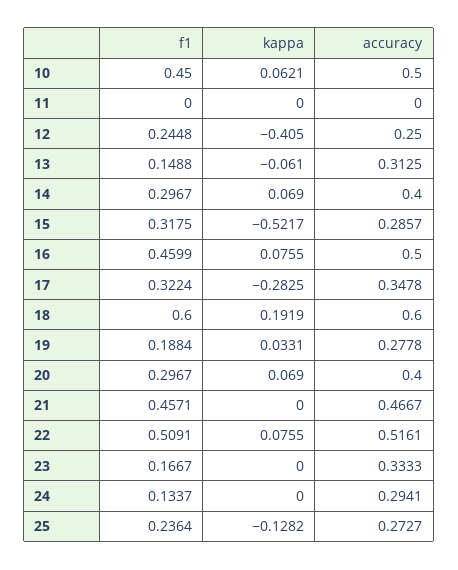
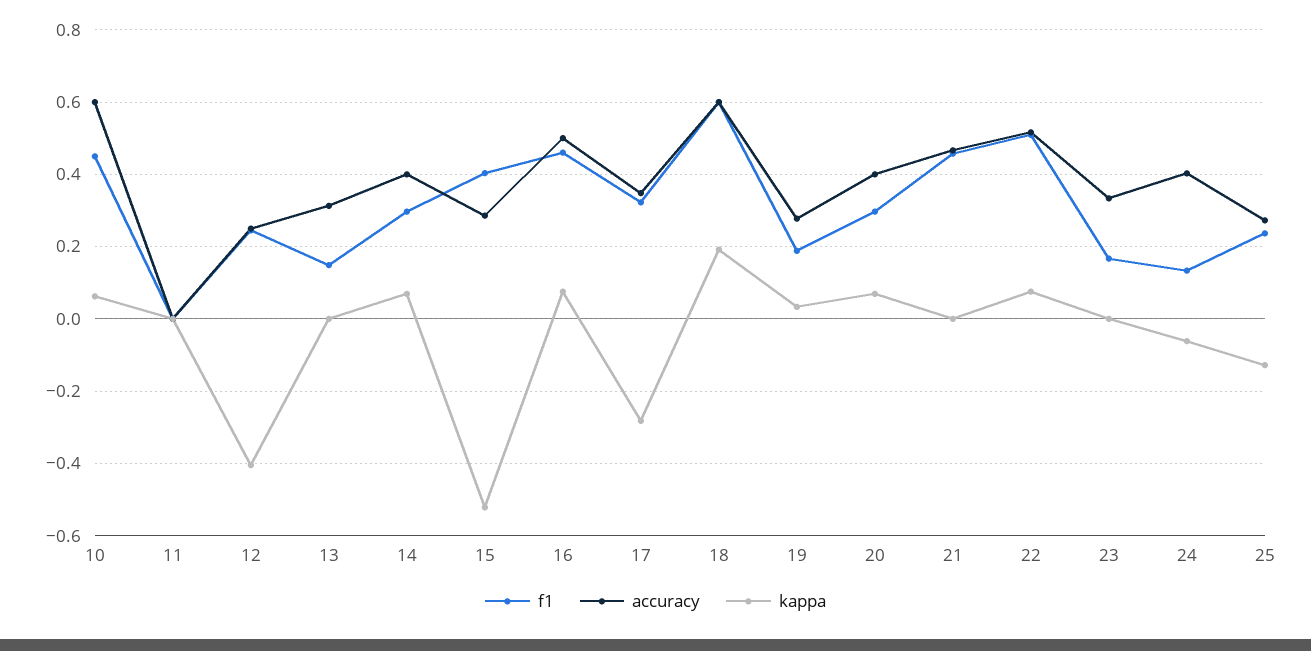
accuracy, 10: 0.5 -> 0.6
kappa, 13: -0.061 -> 0
f1, 15: 0.3175 -> 0.4
kappa, 24: 0 -> -0.06
accuracy, 24: 0.2941 -> 0.4

